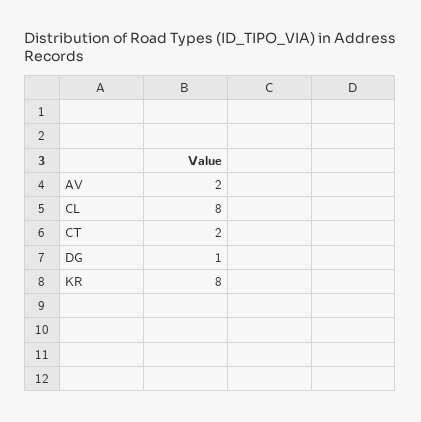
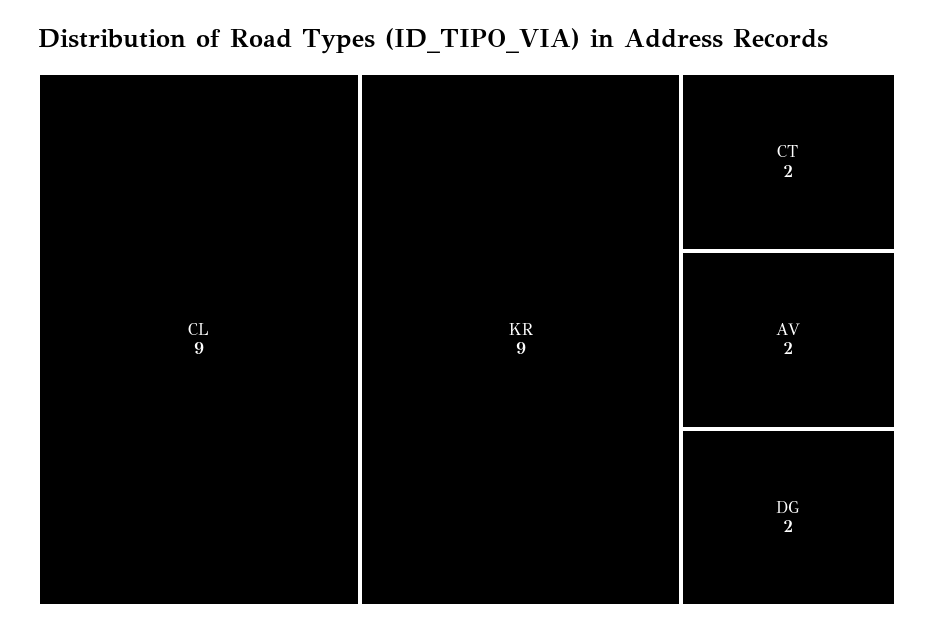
CL: 8 -> 9
DG: 1 -> 2
KR: 8 -> 9

